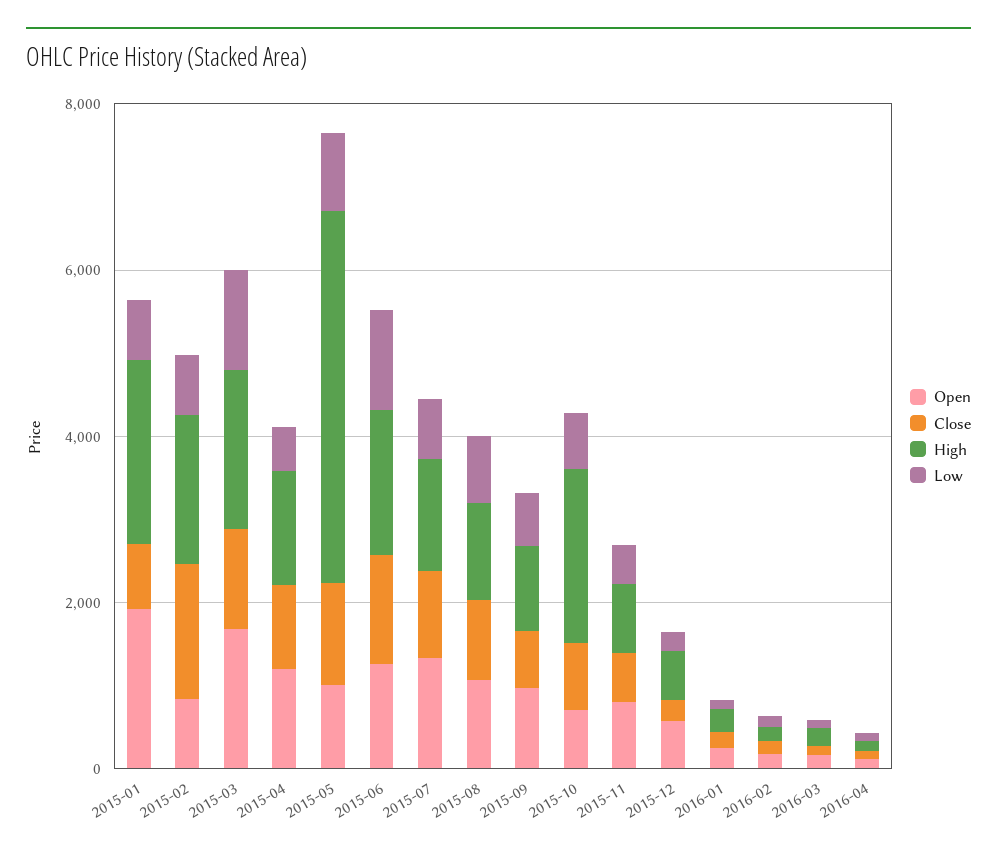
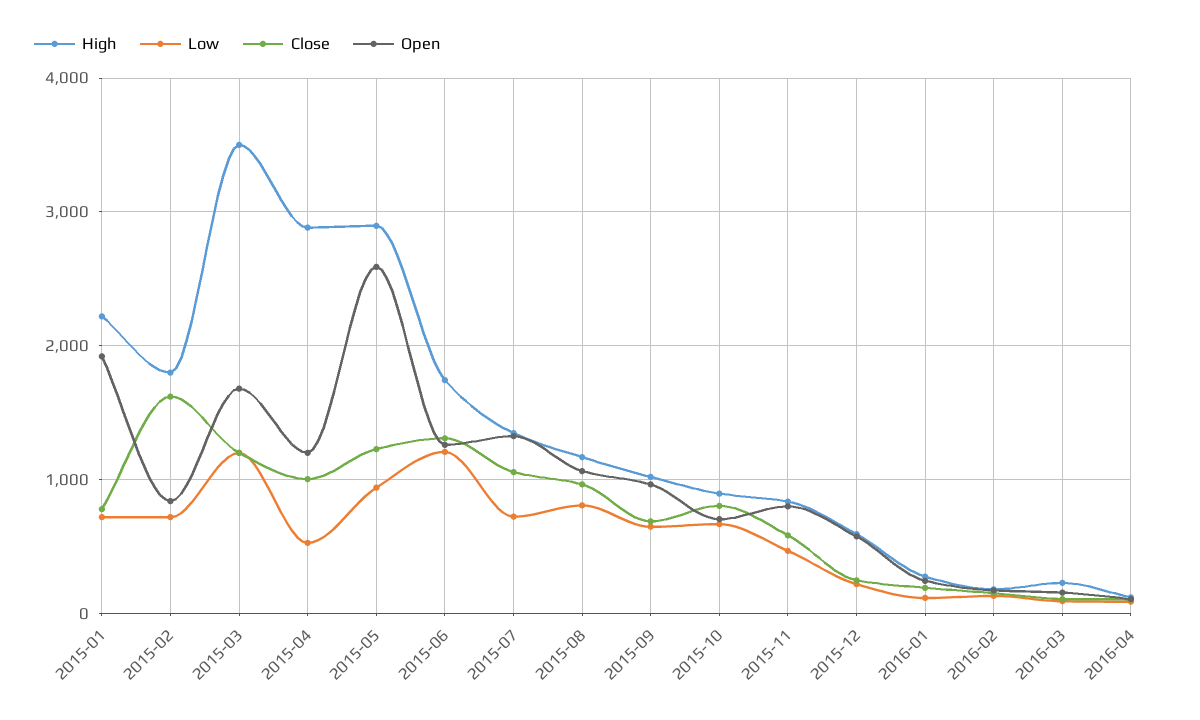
High, 2015-03: 2000 -> 3500
High, 2015-04: 1500 -> 2900
Open, 2015-05: 1000 -> 2600
High, 2015-05: 4500 -> 2900
High, 2015-10: 2000 -> 900

